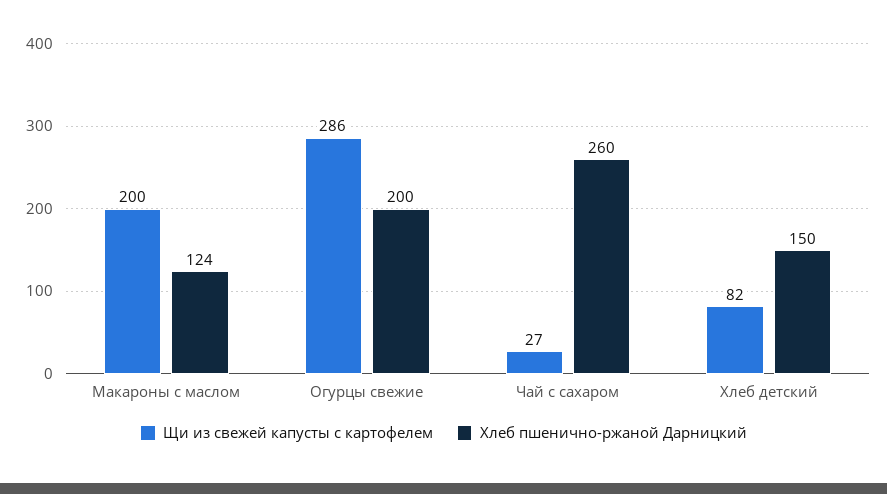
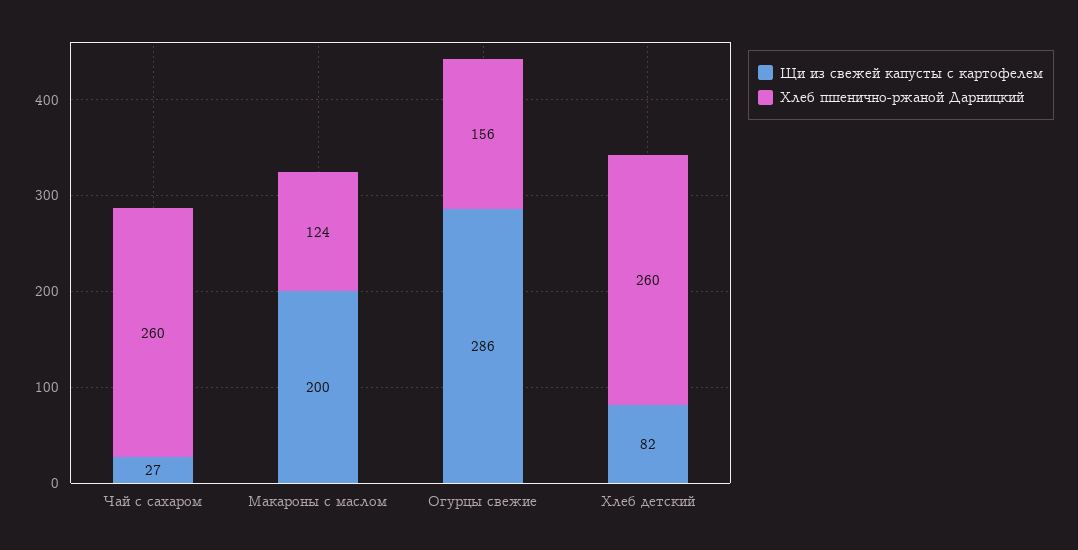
Хлеб пшенично-ржаной Дарницкий, Огурцы свежие: 200 -> 156
Хлеб пшенично-ржаной Дарницкий, Хлеб детский: 150 -> 260

